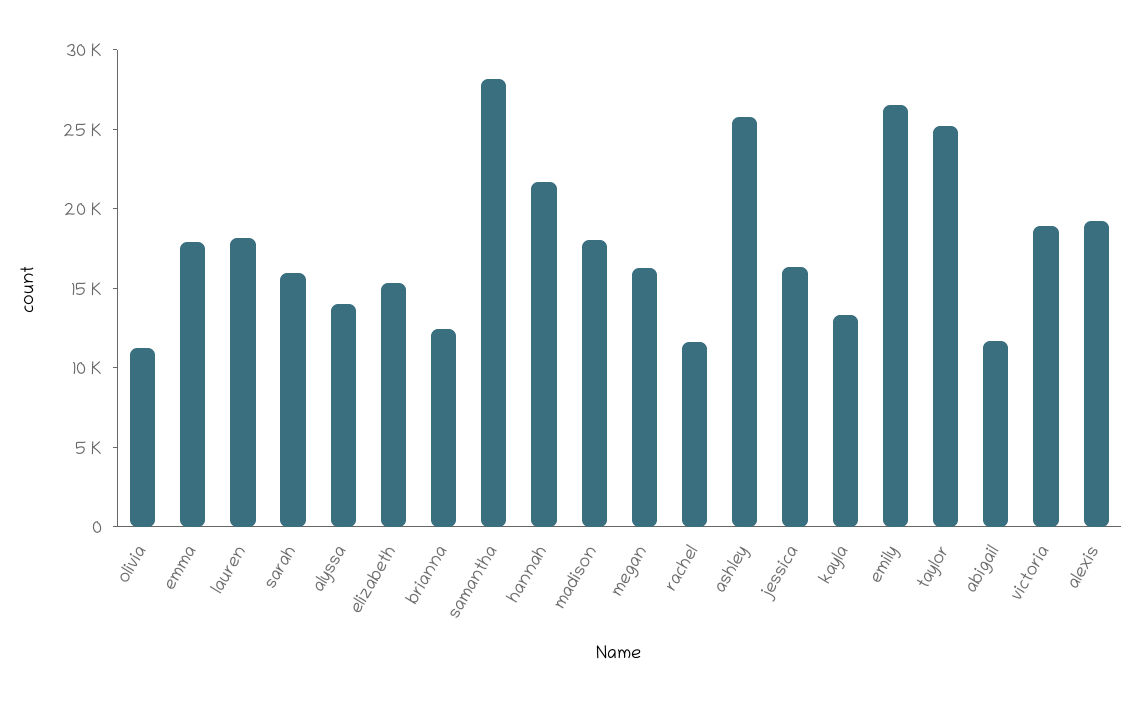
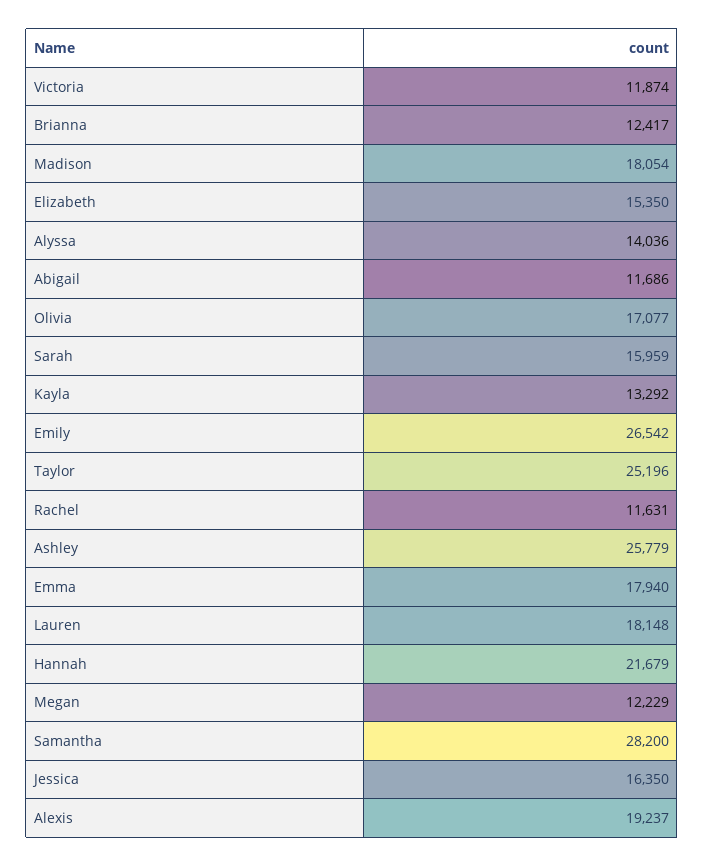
olivia: 11000 -> 17077
megan: 16000 -> 12229
victoria: 19000 -> 11874

